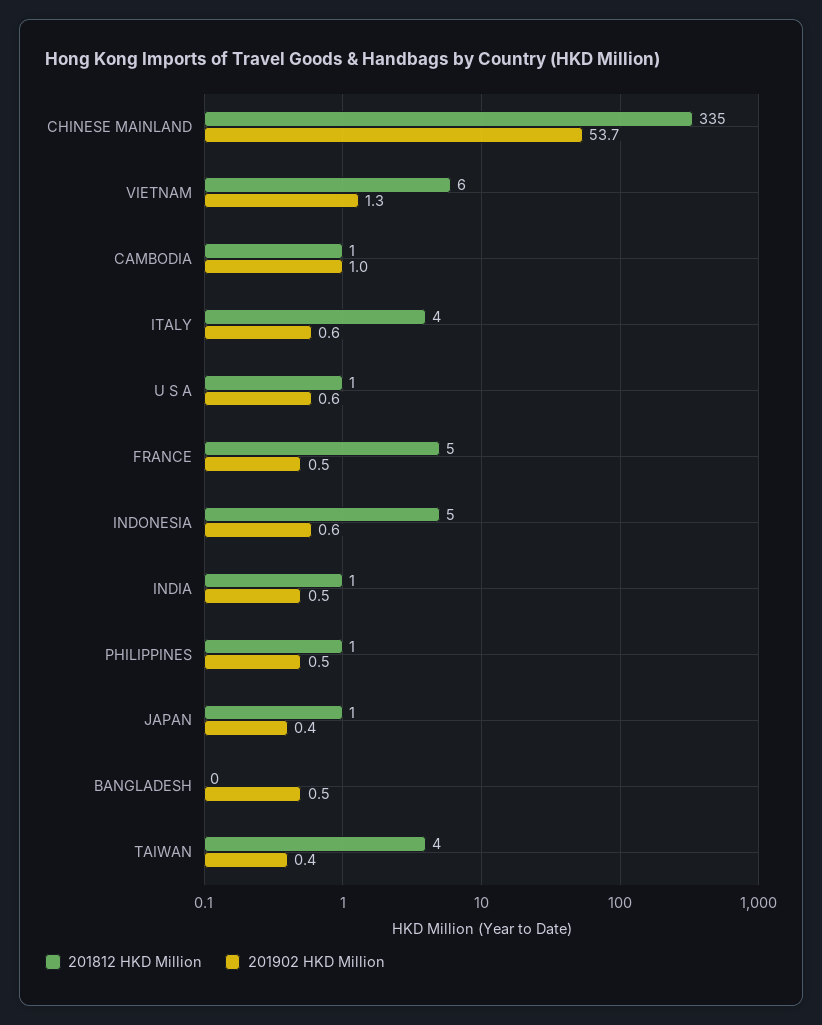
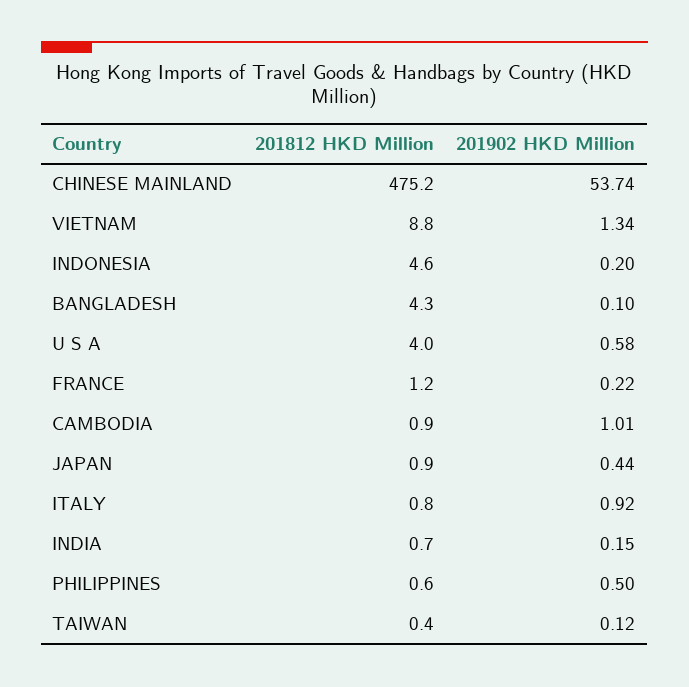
201812 HKD Million, CHINESE MAINLAND: 335 -> 475.2
201812 HKD Million, VIETNAM: 6 -> 8.8
201812 HKD Million, ITALY: 4 -> 0.8
201902 HKD Million, ITALY: 0.6 -> 0.92
201812 HKD Million, U S A: 1 -> 4
201812 HKD Million, FRANCE: 5 -> 1.2
201902 HKD Million, FRANCE: 0.5 -> 0.22
201902 HKD Million, INDONESIA: 0.6 -> 0.2
201902 HKD Million, INDIA: 0.5 -> 0.15
201812 HKD Million, BANGLADESH: 0 -> 4.3
201902 HKD Million, BANGLADESH: 0.5 -> 0.1
201812 HKD Million, TAIWAN: 4 -> 0.4
201902 HKD Million, TAIWAN: 0.4 -> 0.12

